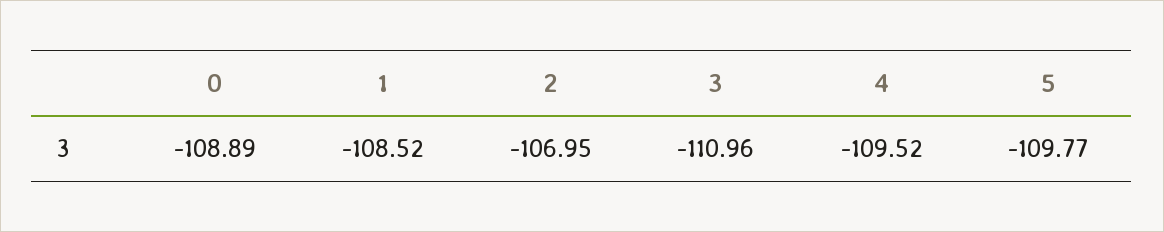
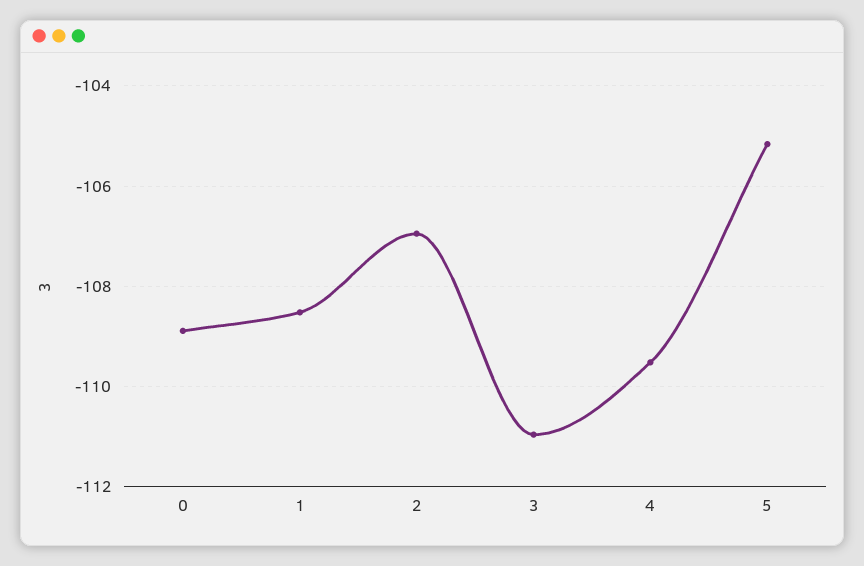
5: -109.77 -> -105.2

